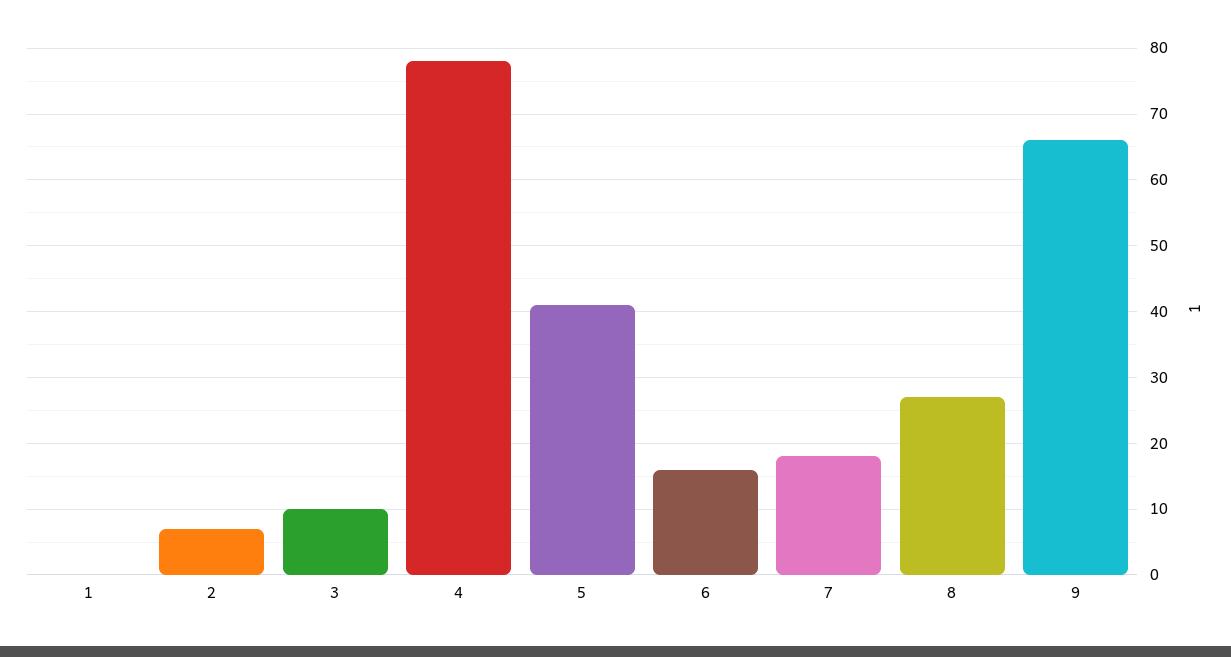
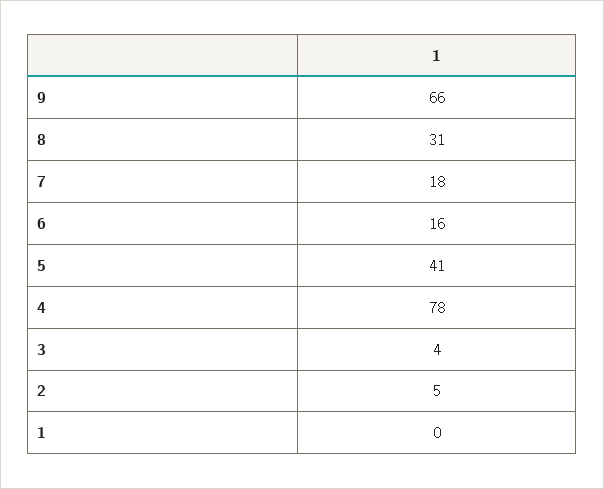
2: 7 -> 5
3: 10 -> 4
8: 27 -> 31

